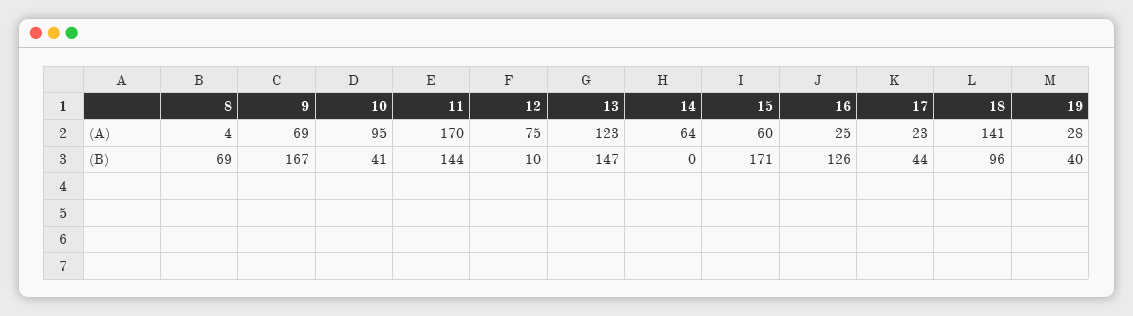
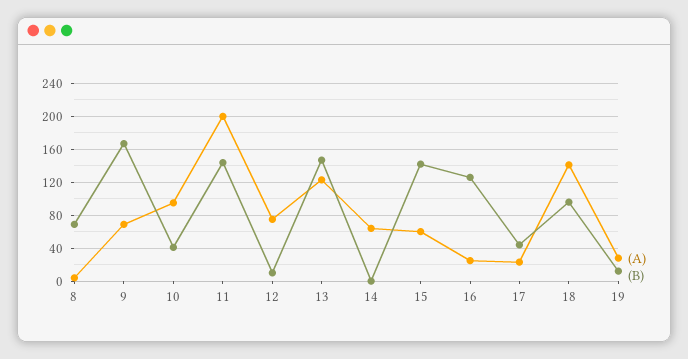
(A), 11: 170 -> 200
(B), 15: 171 -> 140
(B), 19: 40 -> 10

